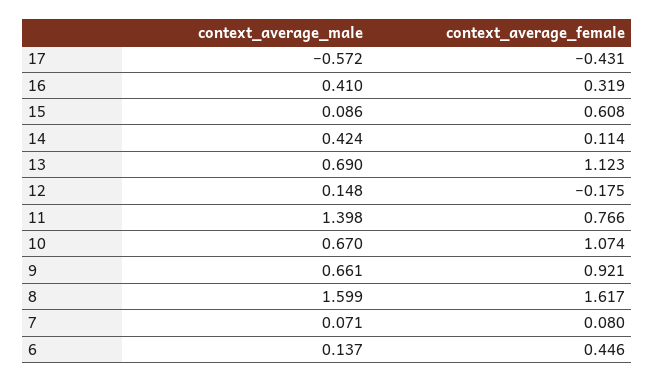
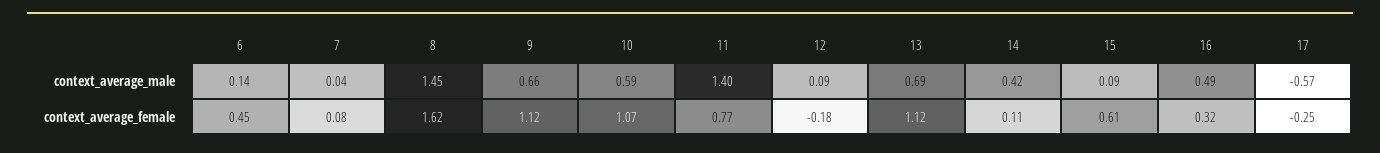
context_average_female, 17: -0.431 -> -0.25
context_average_male, 16: 0.41 -> 0.49
context_average_male, 12: 0.148 -> 0.09
context_average_male, 10: 0.67 -> 0.59
context_average_female, 9: 0.921 -> 1.12
context_average_male, 8: 1.599 -> 1.45
context_average_male, 7: 0.071 -> 0.04

